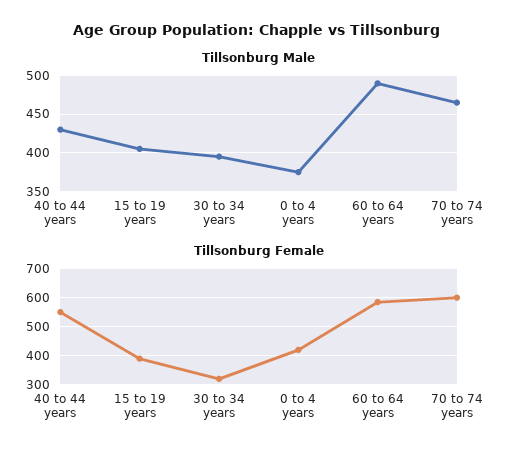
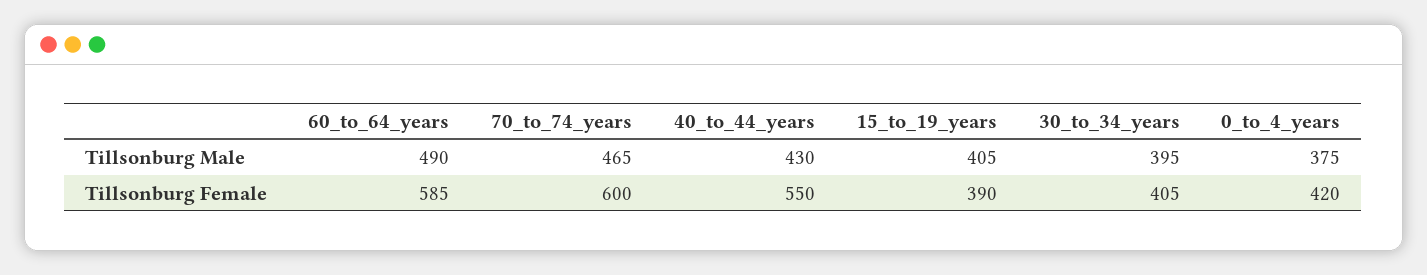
Tillsonburg Female, 30 to 34 years: 325 -> 405

